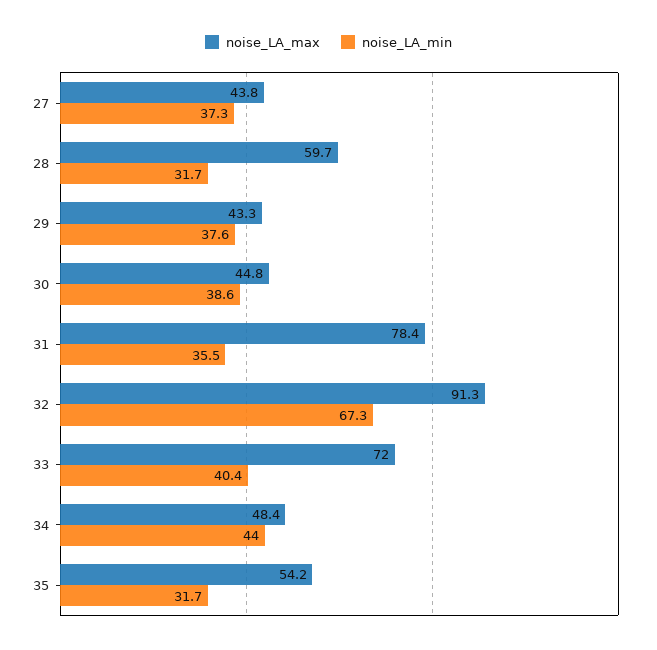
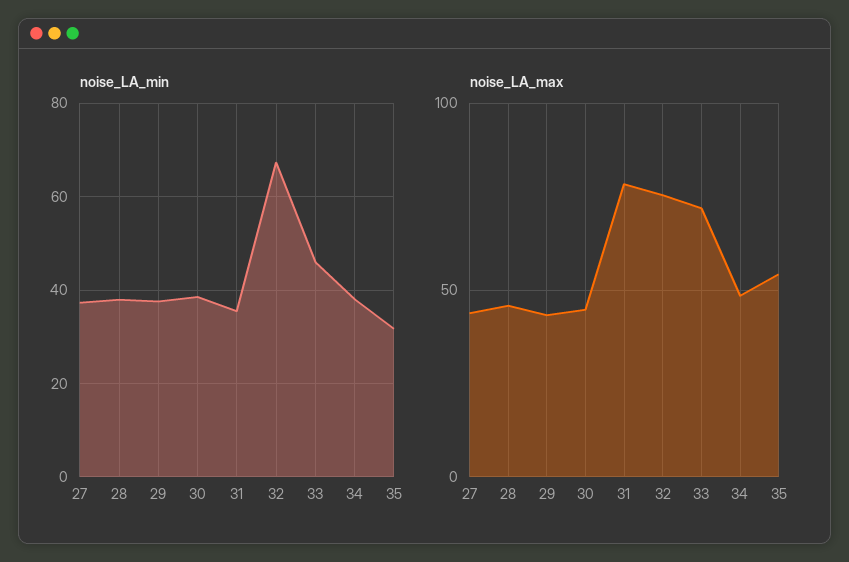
noise_LA_max, 28: 59.7 -> 45
noise_LA_min, 28: 31.7 -> 38
noise_LA_max, 32: 91.3 -> 75
noise_LA_min, 33: 40.4 -> 46
noise_LA_min, 34: 44 -> 38

